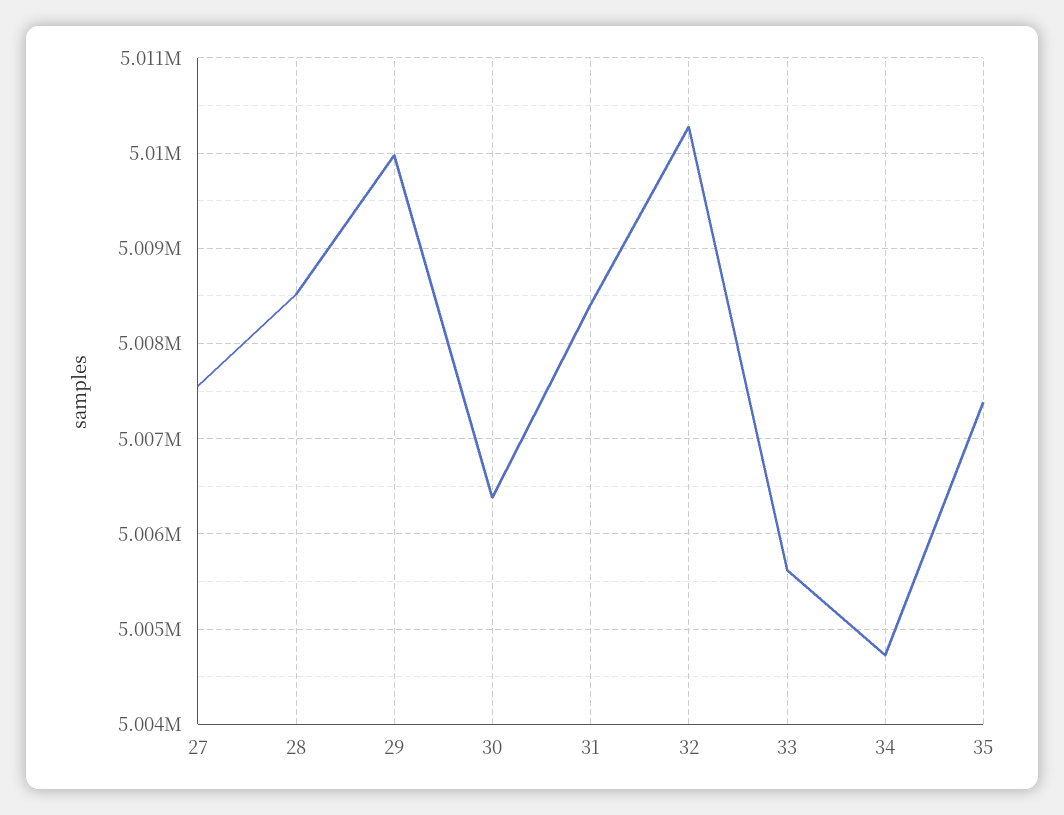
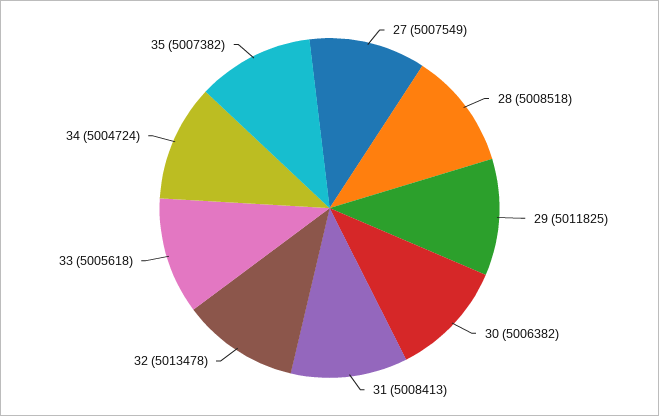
29: 5010000 -> 5011825
32: 5010300 -> 5013478

